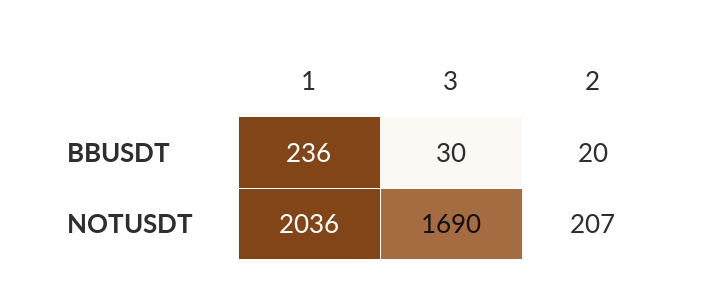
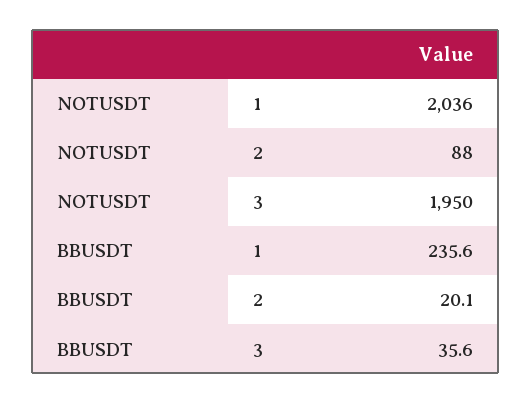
3, BBUSDT: 30 -> 35.6
3, NOTUSDT: 1690 -> 1950
2, NOTUSDT: 207 -> 88

